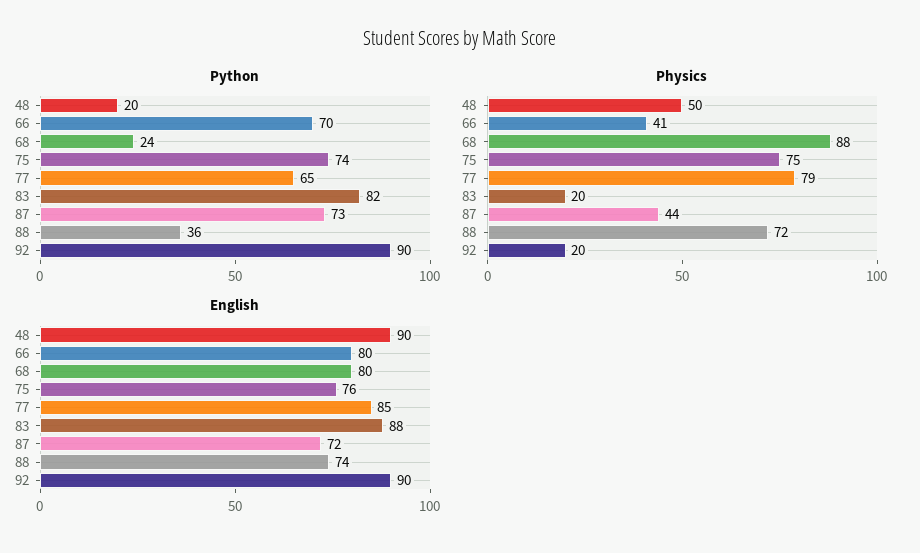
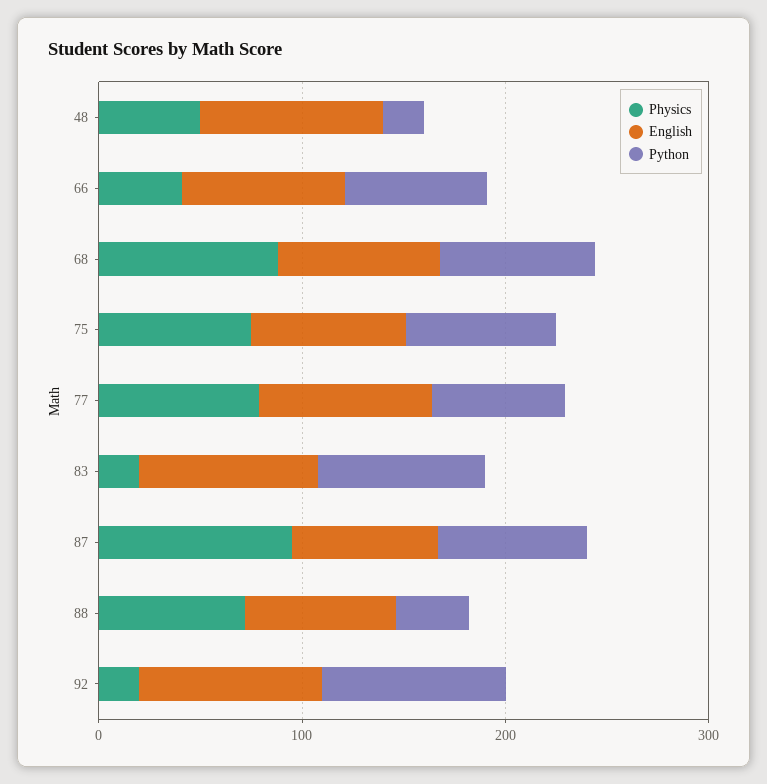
Python, 68: 24 -> 80
Physics, 87: 44 -> 100

